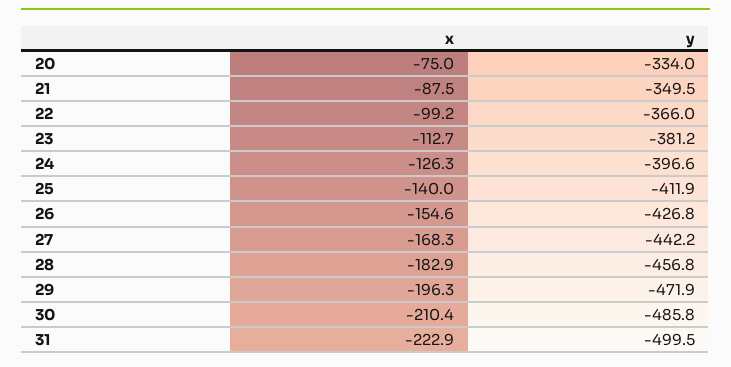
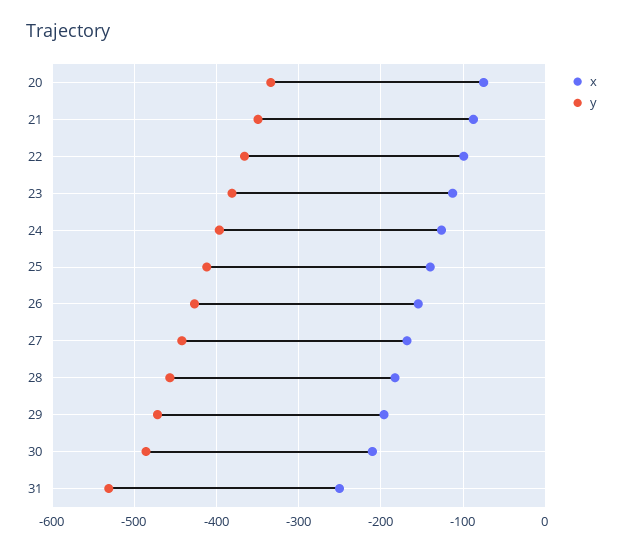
x, 31: -222.9 -> -250
y, 31: -499.5 -> -530

